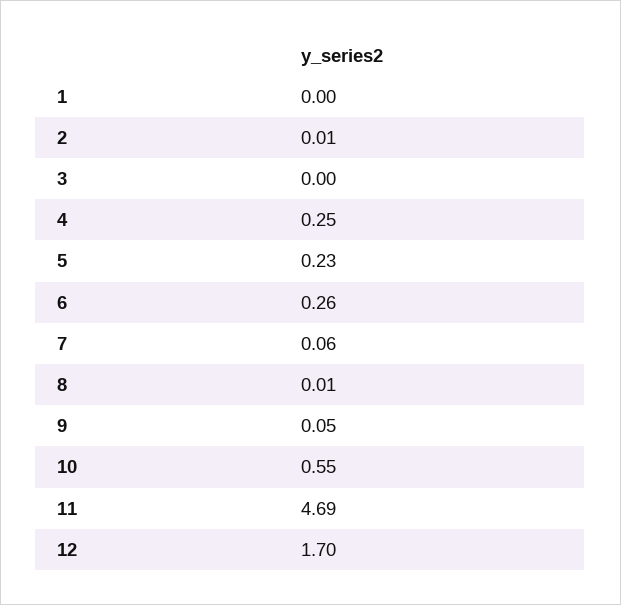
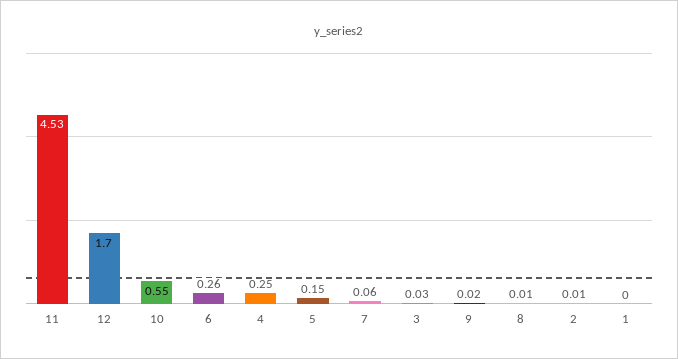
3: 0 -> 0.03
5: 0.23 -> 0.15
9: 0.05 -> 0.02
11: 4.69 -> 4.53

